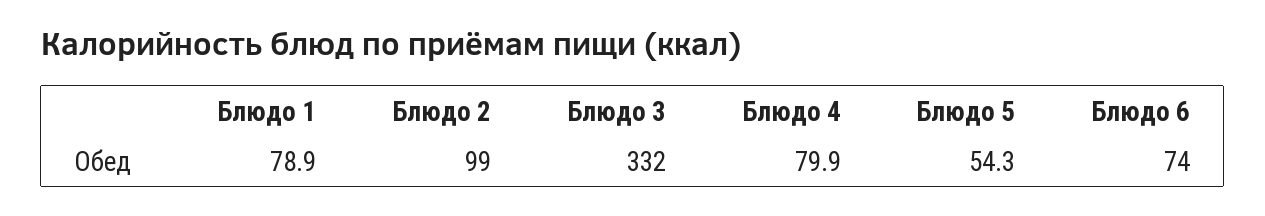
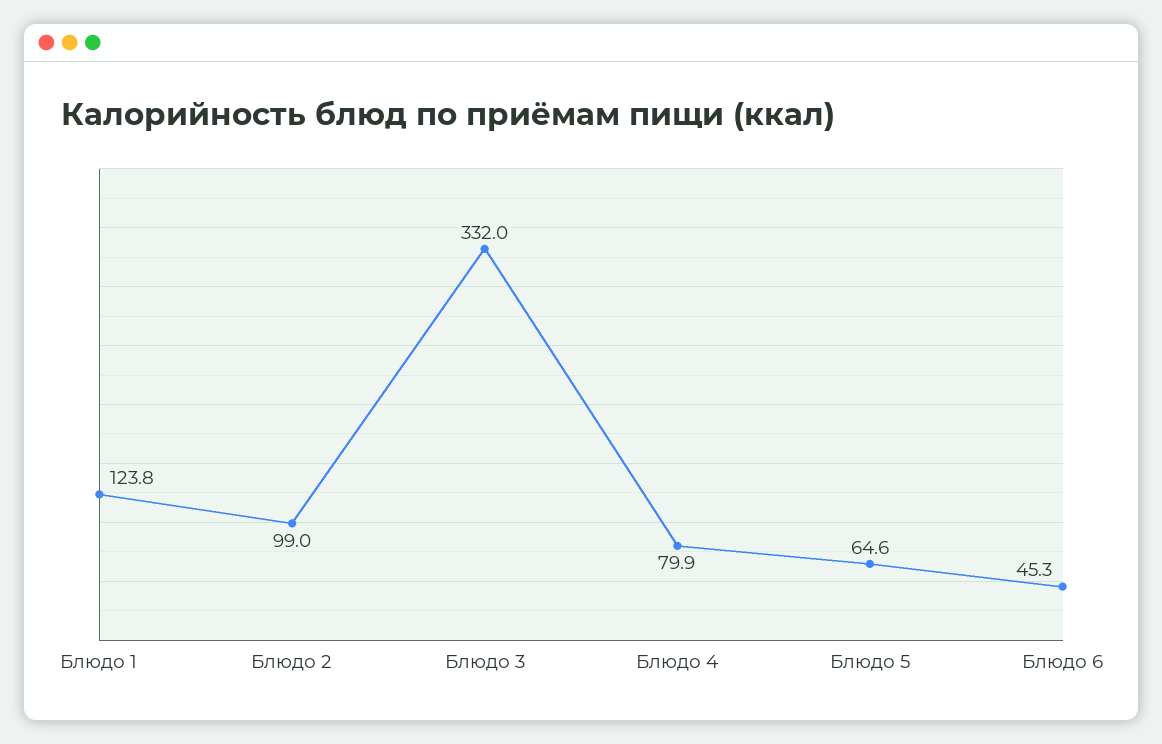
Блюдо 1: 78.9 -> 123.8
Блюдо 5: 54.3 -> 64.6
Блюдо 6: 74 -> 45.3

